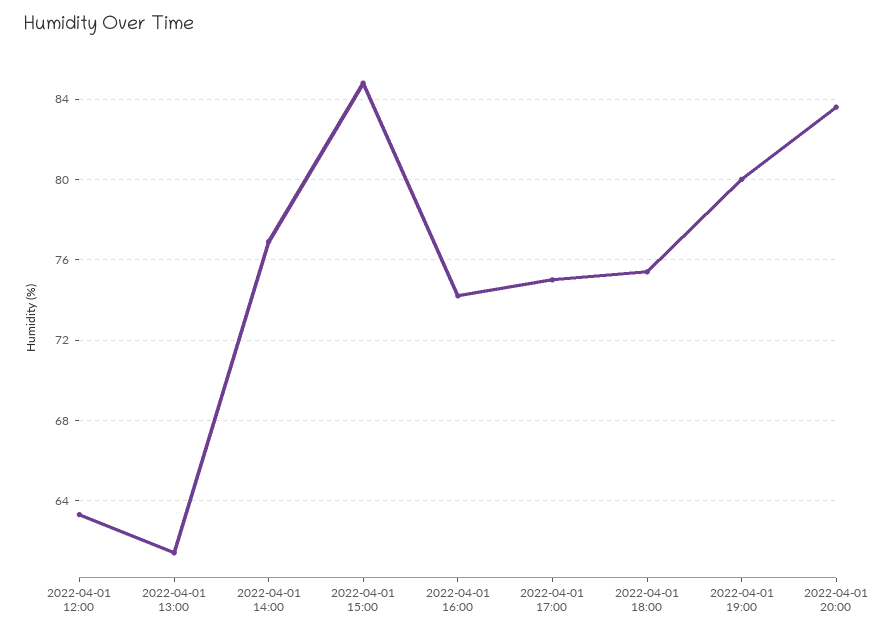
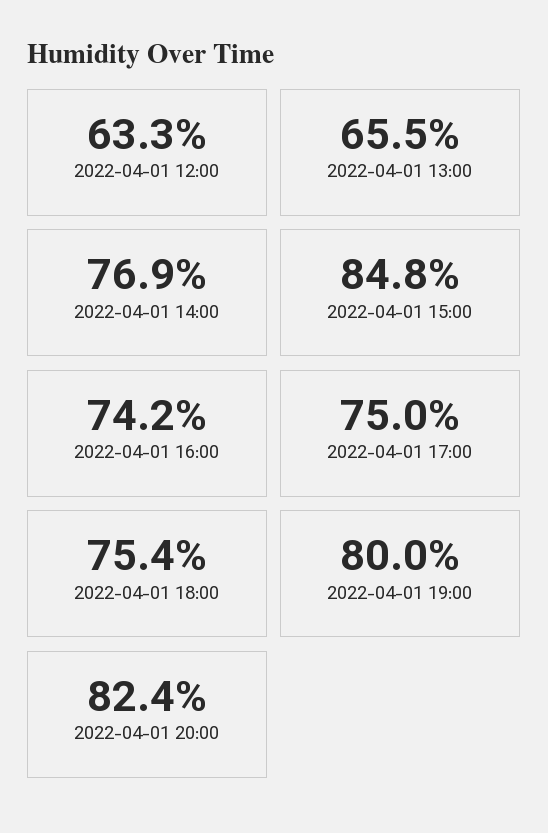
2022-04-01 13:00: 61.5 -> 65.5
2022-04-01 20:00: 83.5 -> 82.4

